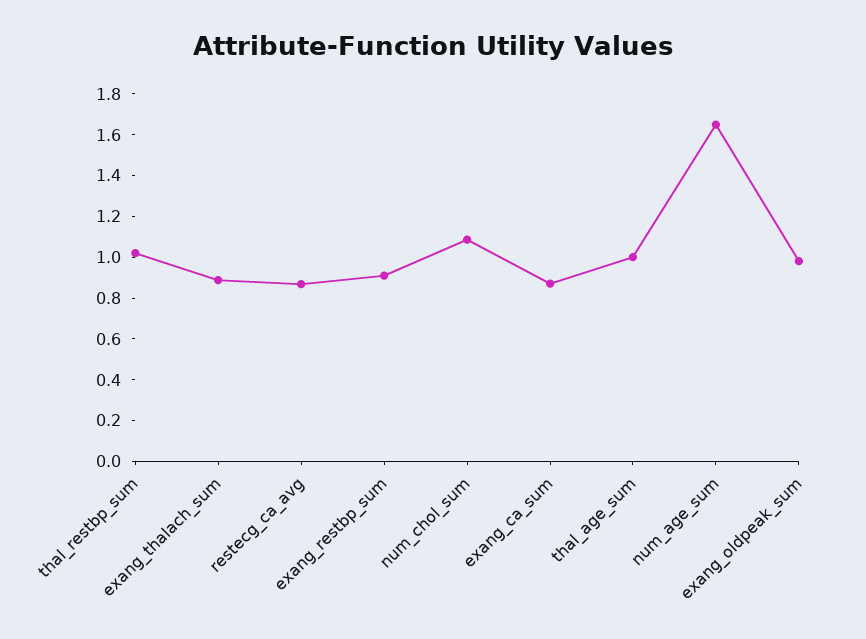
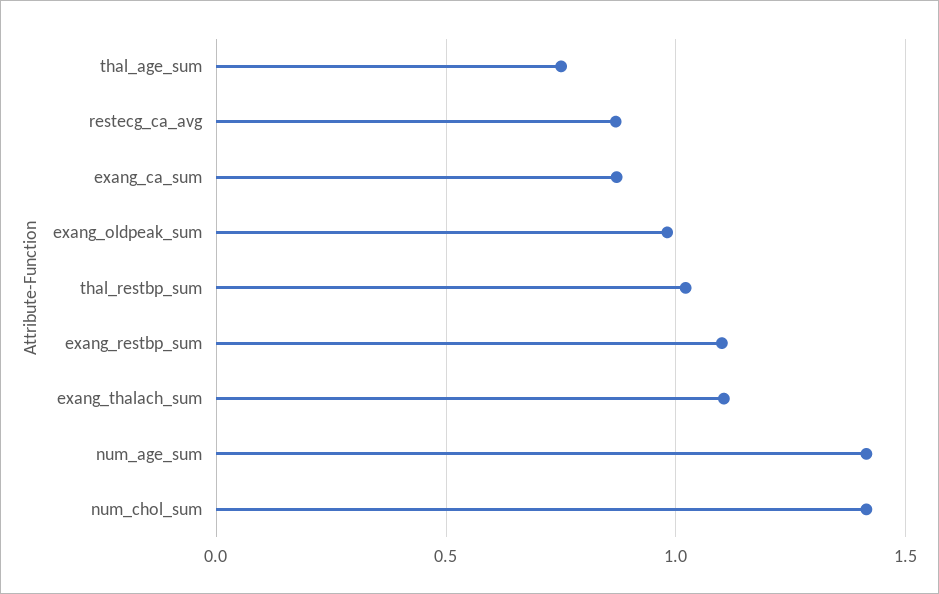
exang_thalach_sum: 0.9 -> 1.1
exang_restbp_sum: 0.9 -> 1.1
num_chol_sum: 1.1 -> 1.4
thal_age_sum: 1 -> 0.75
num_age_sum: 1.65 -> 1.4

